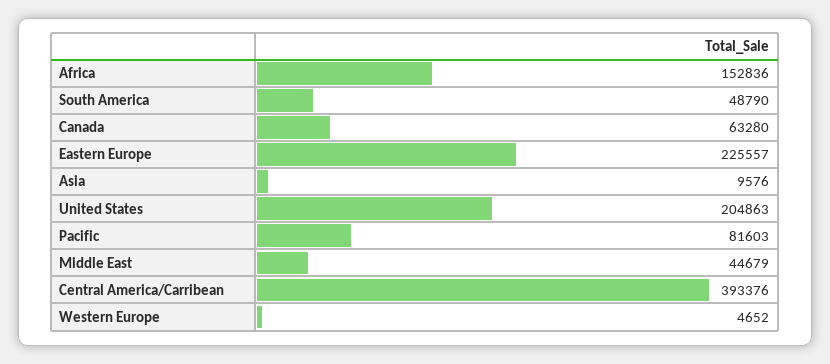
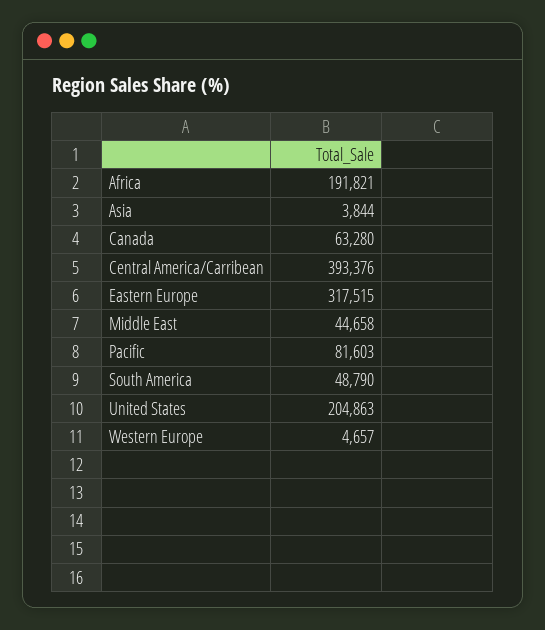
Africa: 152836 -> 191821
Eastern Europe: 225557 -> 317515
Asia: 9576 -> 3844
Middle East: 44679 -> 44658
Western Europe: 4652 -> 4657

